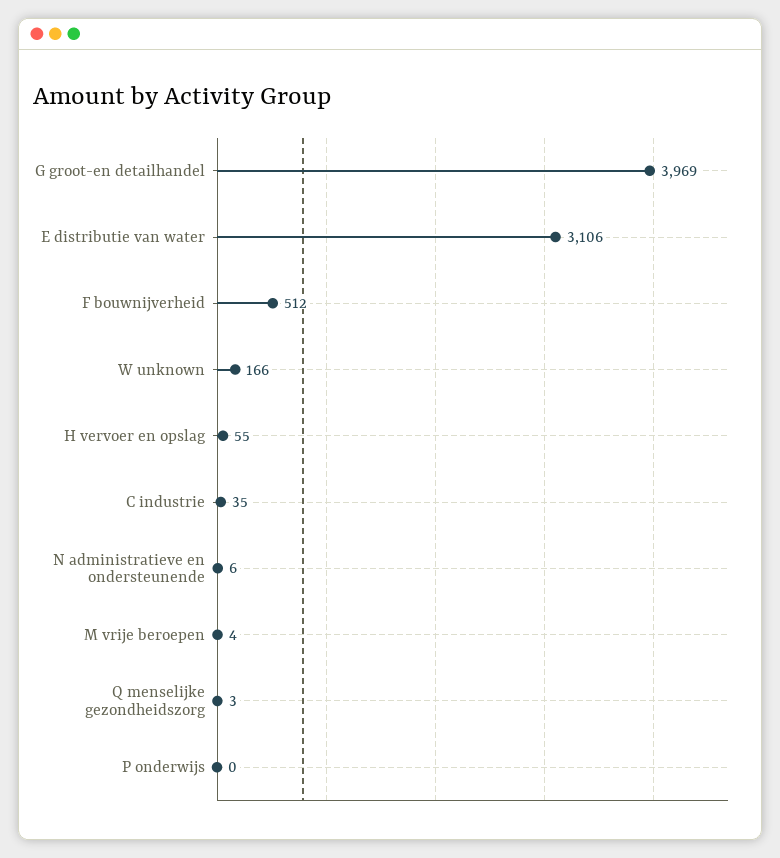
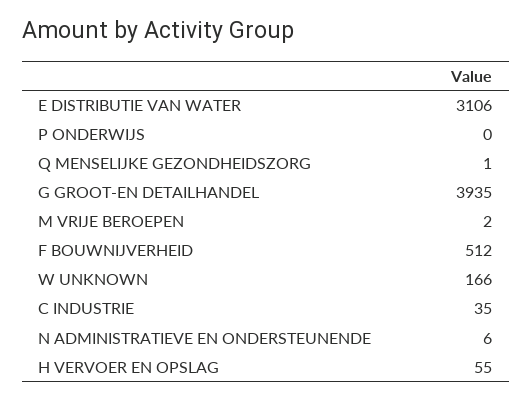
G groot-en detailhandel: 3969 -> 3935
M vrije beroepen: 4 -> 2
Q menselijke gezondheidszorg: 3 -> 1

